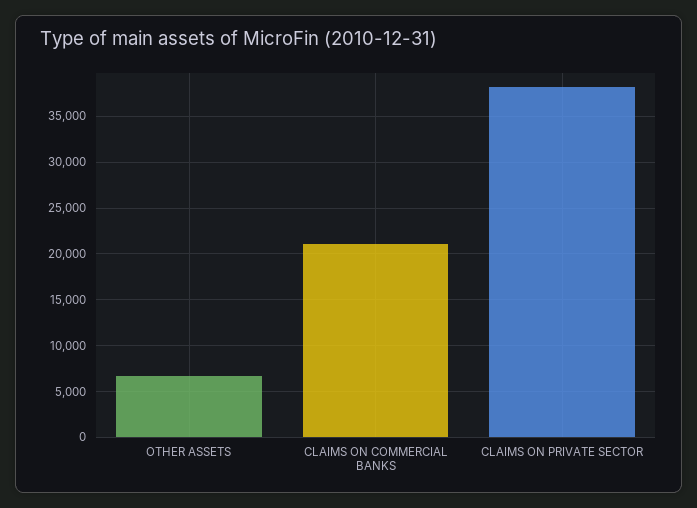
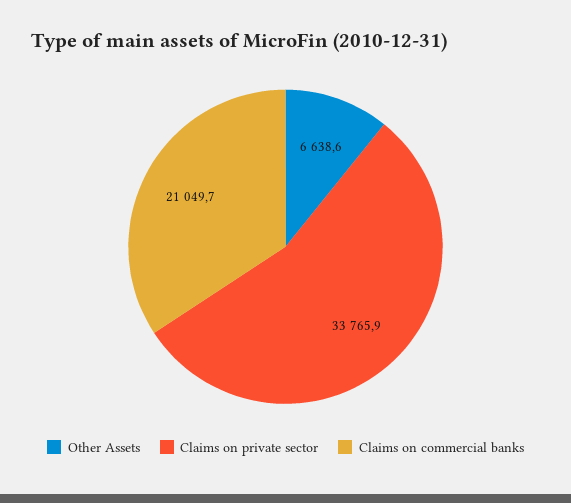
CLAIMS ON PRIVATE SECTOR: 38000 -> 33765.9

